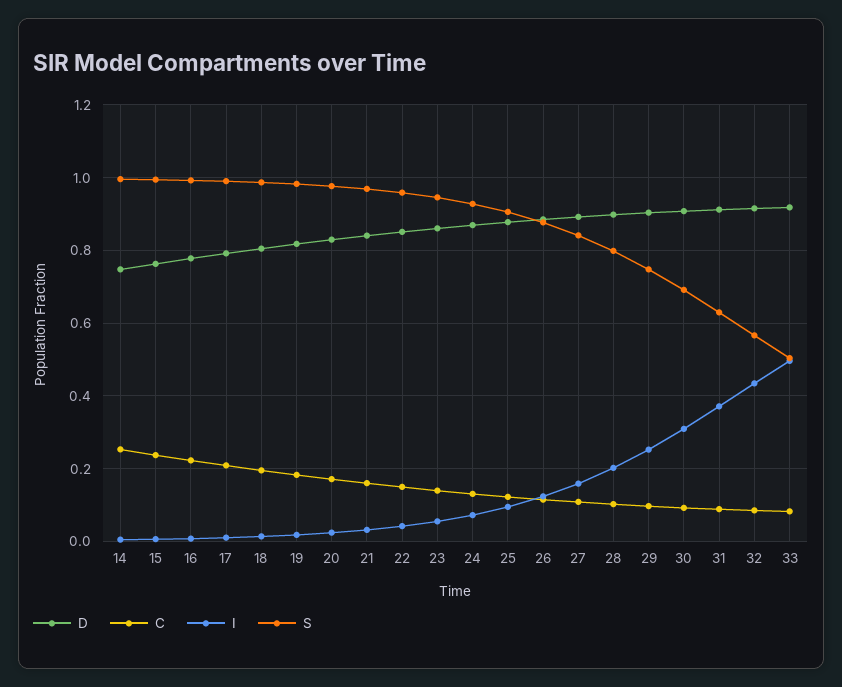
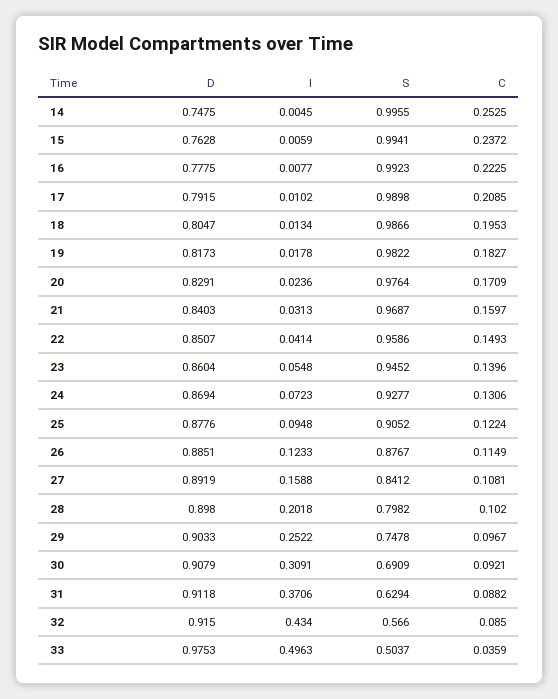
D, 33: 0.92 -> 0.9753
C, 33: 0.08 -> 0.0359

